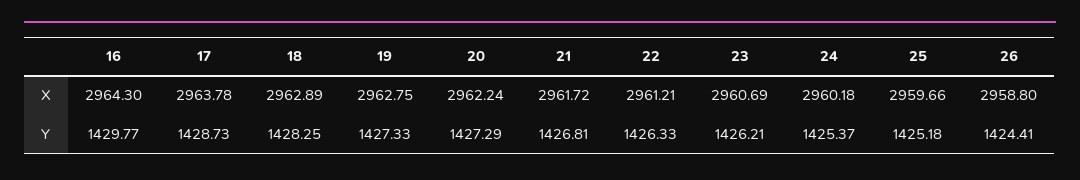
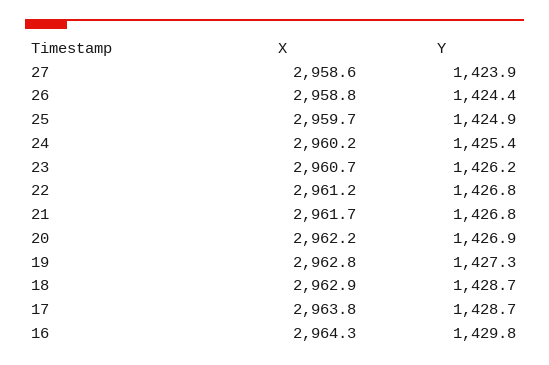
18, Y: 1428.25 -> 1428.7
20, Y: 1427.29 -> 1426.9
22, Y: 1426.33 -> 1426.8
25, Y: 1425.18 -> 1424.9
27, X: none -> 2958.6
27, Y: none -> 1423.9

